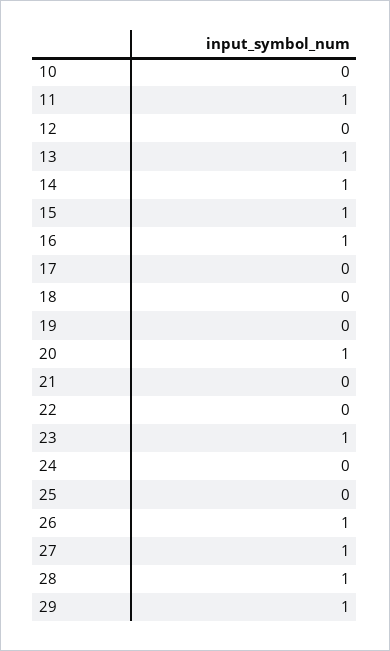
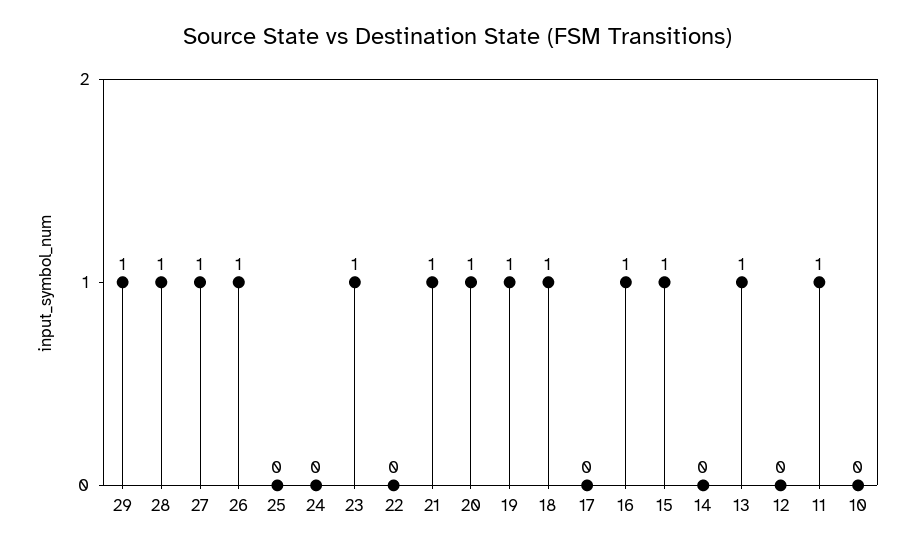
14: 1 -> 0
18: 0 -> 1
19: 0 -> 1
21: 0 -> 1

